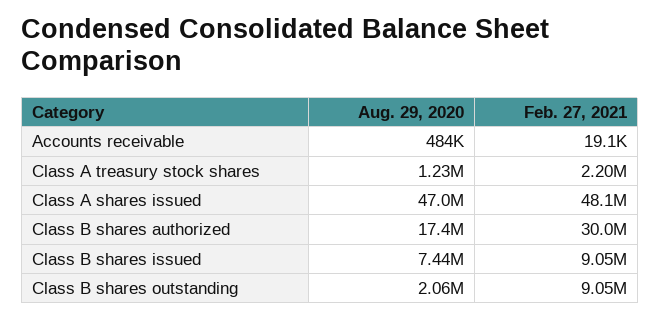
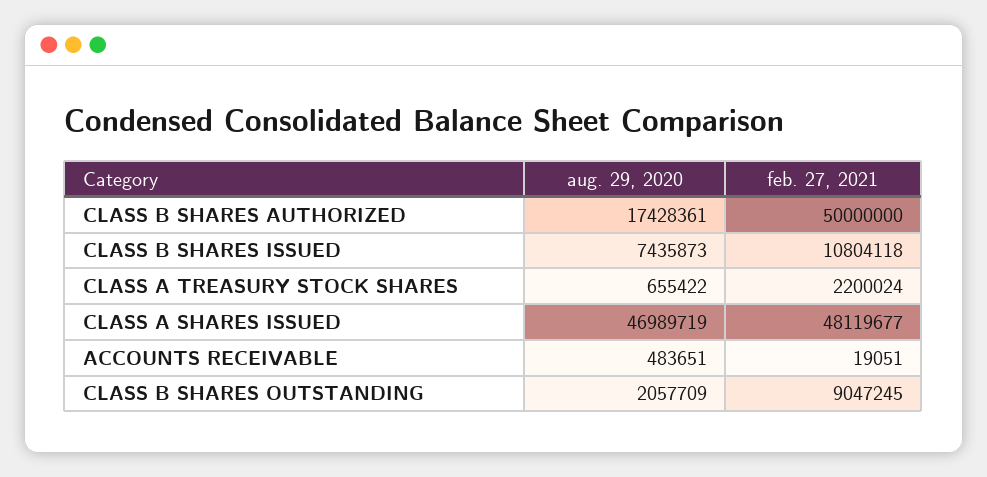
Aug. 29, 2020, Class A treasury stock shares: 1230000 -> 655422
Feb. 27, 2021, Class B shares authorized: 30000000 -> 50000000
Feb. 27, 2021, Class B shares issued: 9050000 -> 10804118

